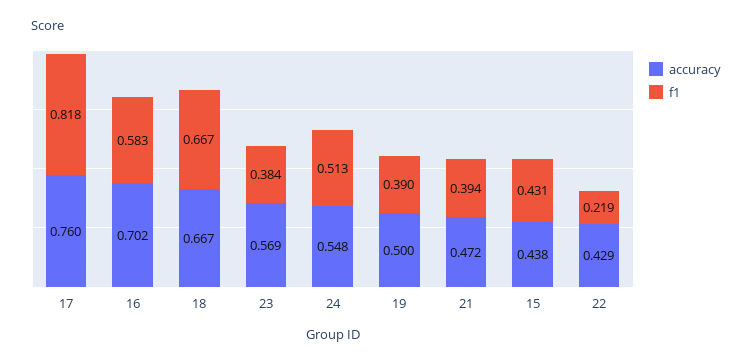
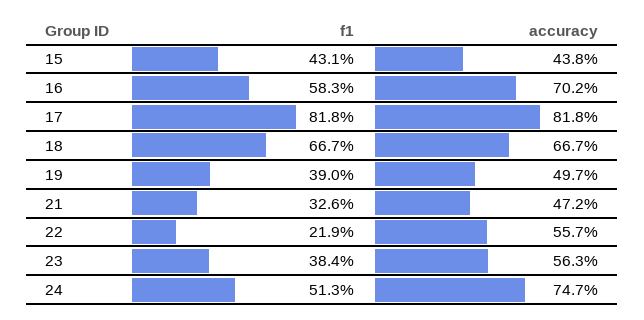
accuracy, 17: 0.76 -> 0.818
accuracy, 23: 0.569 -> 0.563
accuracy, 24: 0.548 -> 0.747
accuracy, 19: 0.5 -> 0.497
f1, 21: 0.394 -> 0.326
accuracy, 22: 0.429 -> 0.557

